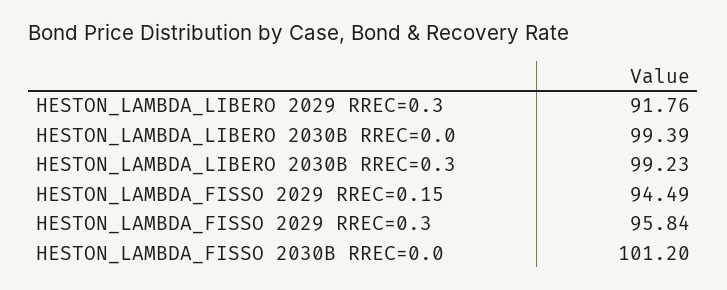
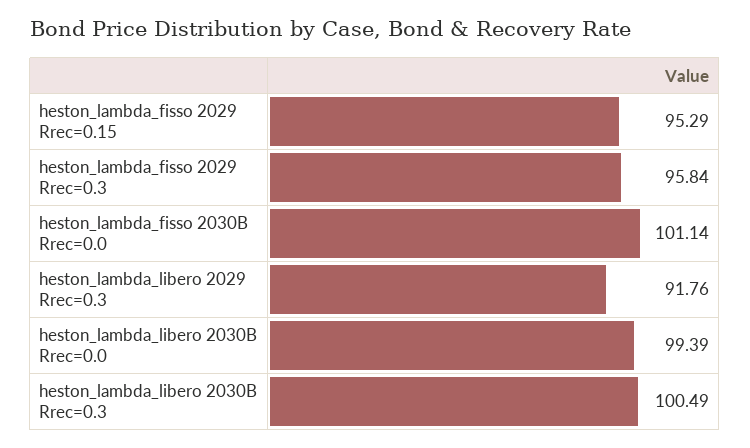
HESTON_LAMBDA_LIBERO 2030B RREC=0.3: 99.23 -> 100.49
HESTON_LAMBDA_FISSO 2029 RREC=0.15: 94.49 -> 95.29
HESTON_LAMBDA_FISSO 2030B RREC=0.0: 101.2 -> 101.14

